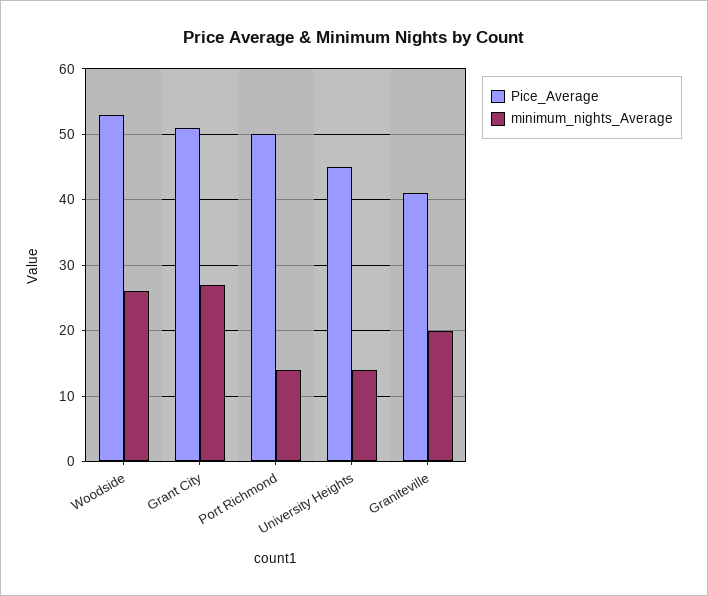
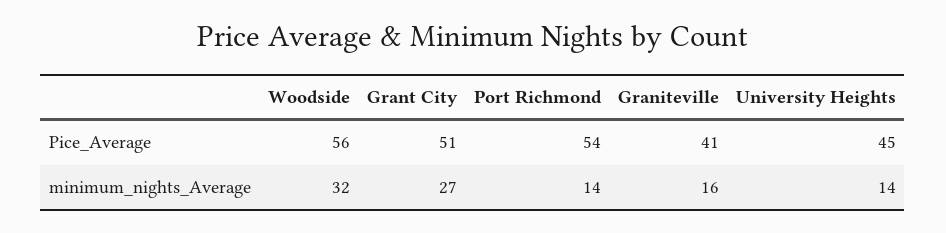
Pice_Average, Woodside: 53 -> 56
minimum_nights_Average, Woodside: 26 -> 32
Pice_Average, Port Richmond: 50 -> 54
minimum_nights_Average, Graniteville: 20 -> 16

